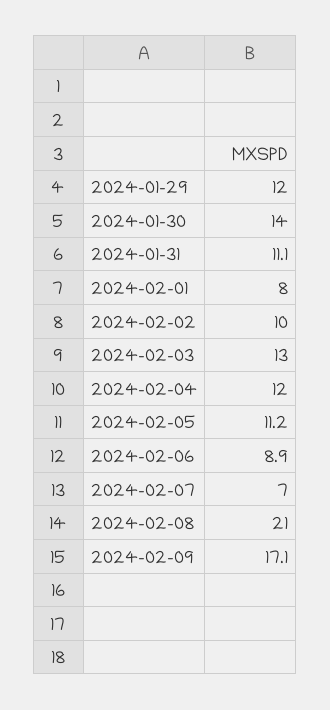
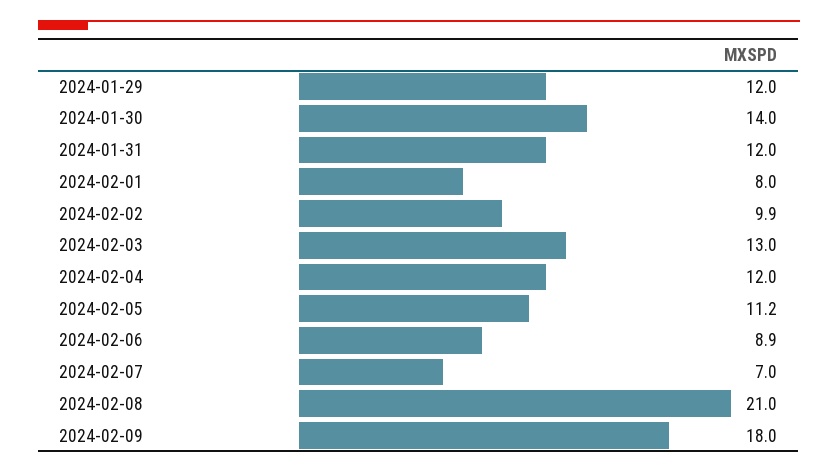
2024-01-31: 11.1 -> 12
2024-02-02: 10 -> 9.9
2024-02-09: 17.1 -> 18

